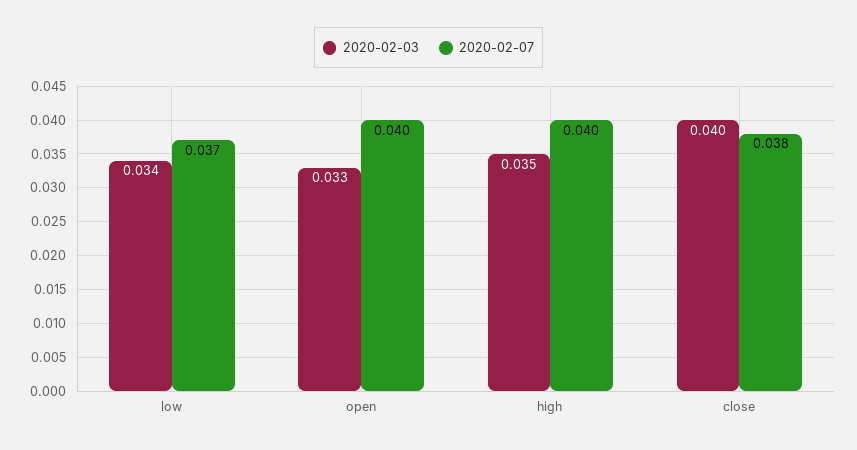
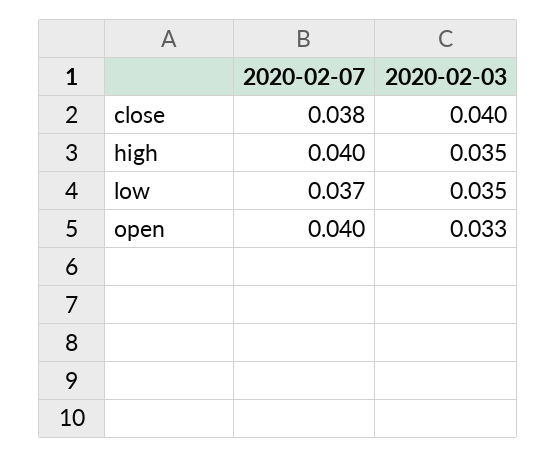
2020-02-03, low: 0.034 -> 0.035

